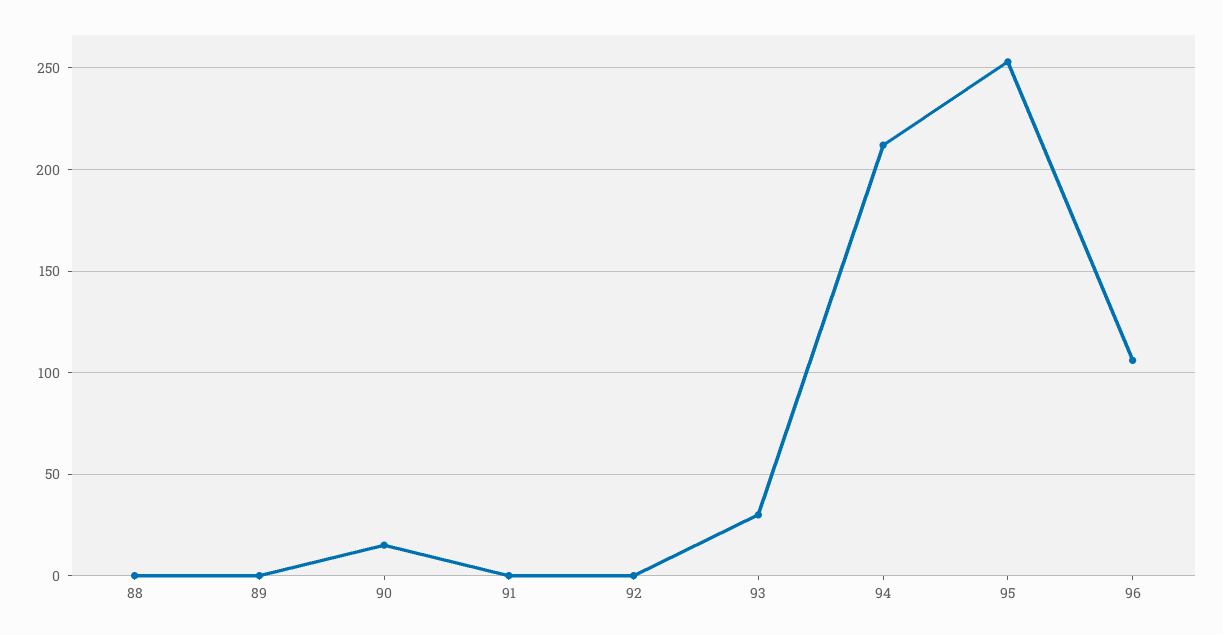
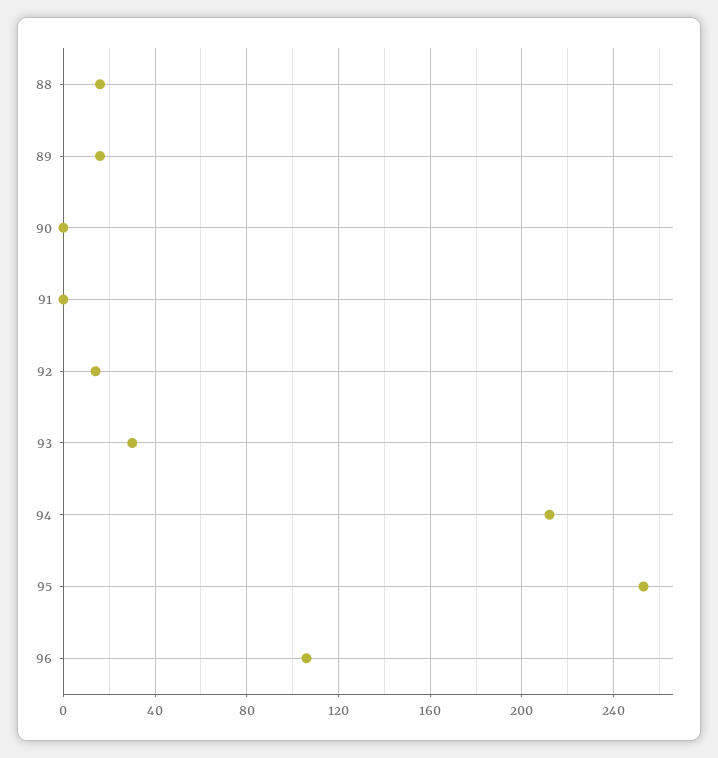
88: 0 -> 15
89: 0 -> 15
90: 15 -> 0
92: 0 -> 15

